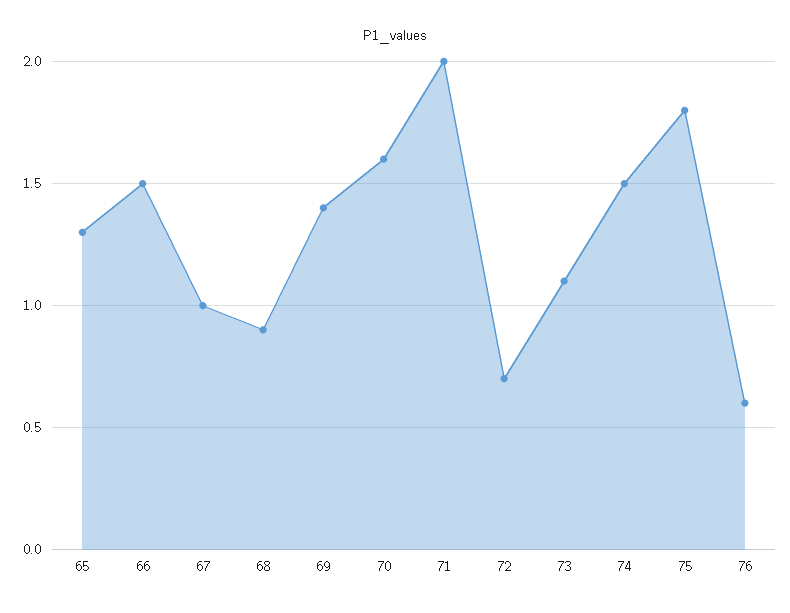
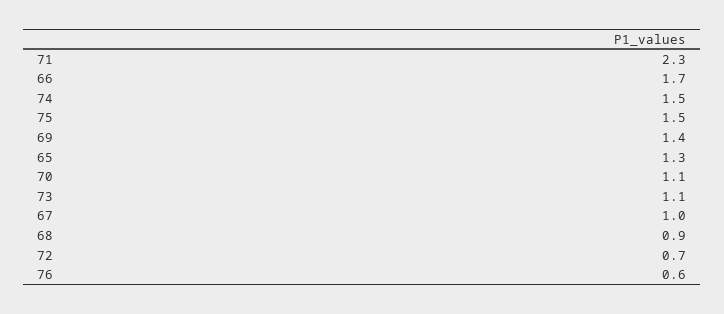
66: 1.5 -> 1.7
70: 1.6 -> 1.1
71: 2 -> 2.3
75: 1.8 -> 1.5

